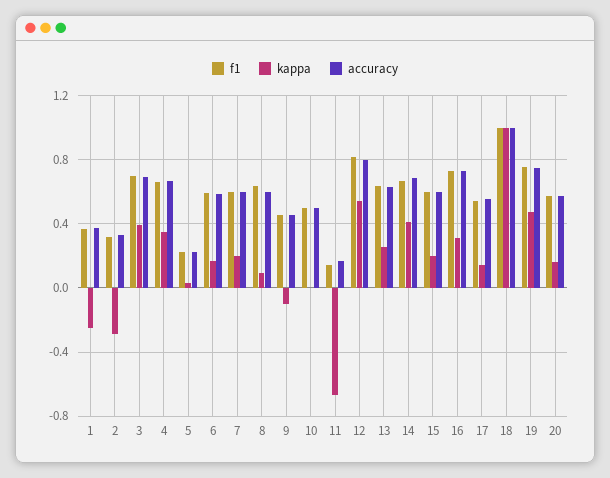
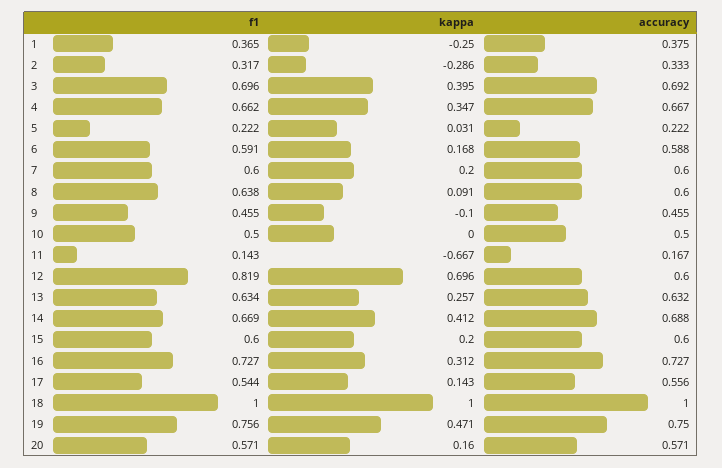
kappa, 12: 0.55 -> 0.696
accuracy, 12: 0.8 -> 0.6

